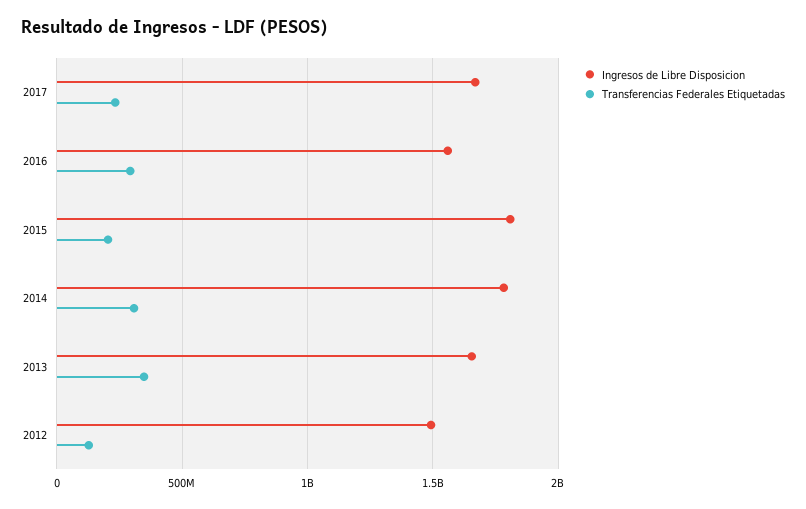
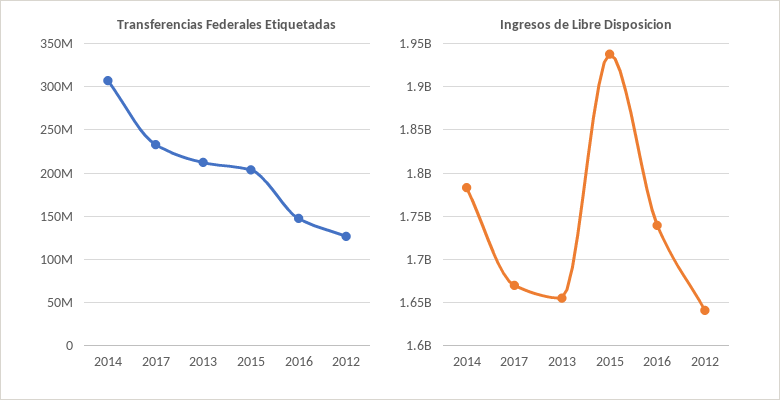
Ingresos de Libre Disposicion, 2016: 1550000000 -> 1740000000
Transferencias Federales Etiquetadas, 2016: 300000000 -> 150000000
Ingresos de Libre Disposicion, 2015: 1800000000 -> 1940000000
Transferencias Federales Etiquetadas, 2013: 350000000 -> 210000000
Ingresos de Libre Disposicion, 2012: 1500000000 -> 1640000000

